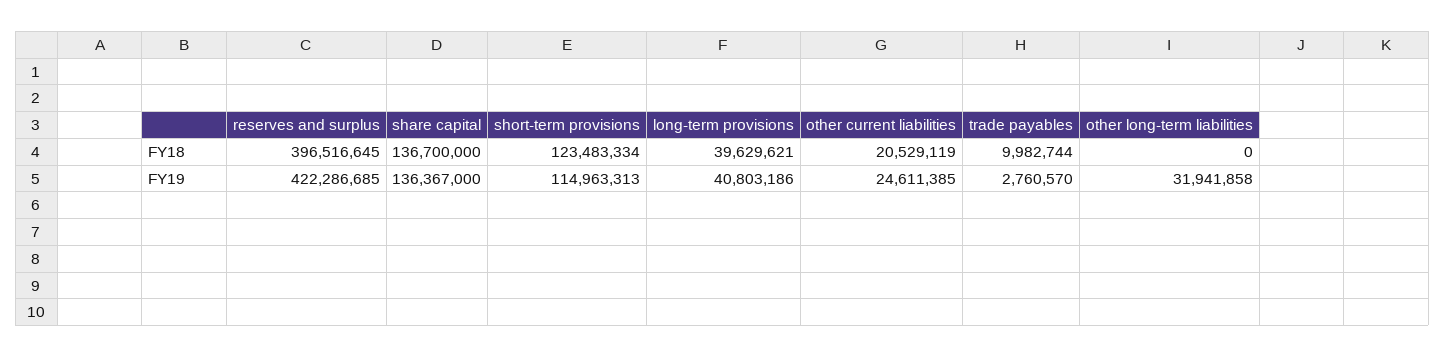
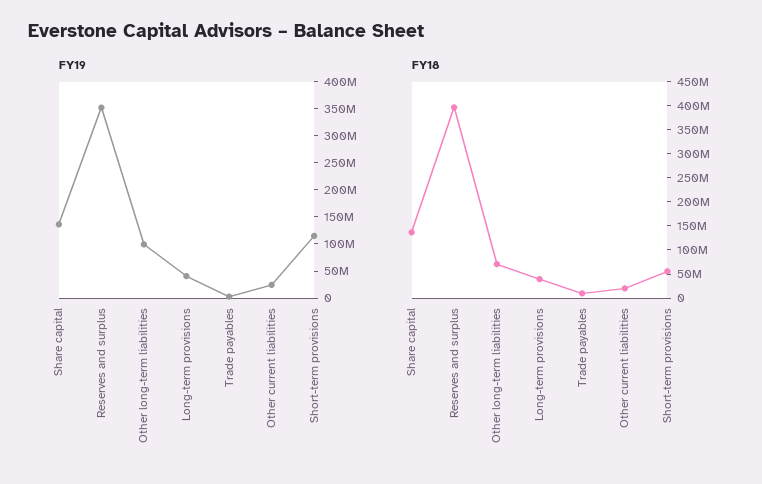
FY18, short-term provisions: 123483334 -> 50000000
FY18, other long-term liabilities: 0 -> 75000000
FY19, reserves and surplus: 422286685 -> 350000000
FY19, other long-term liabilities: 31941858 -> 100000000

